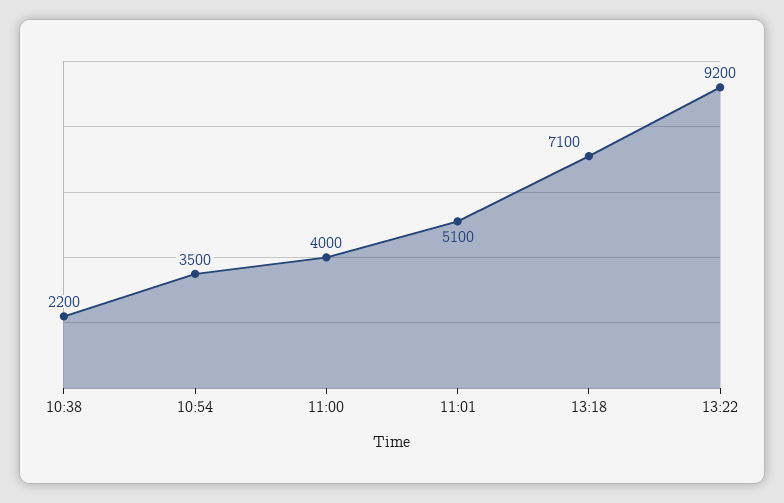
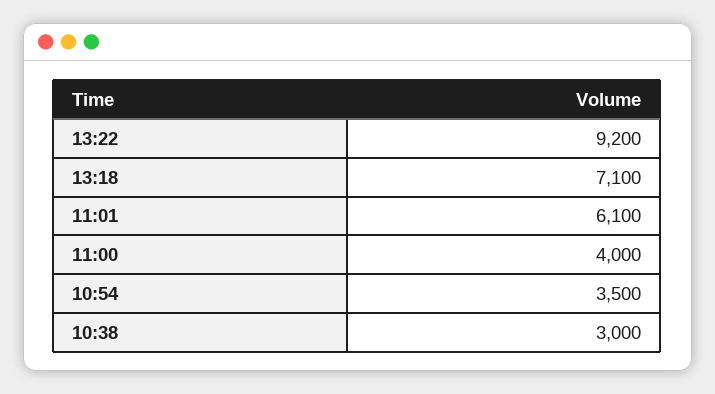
10:38: 2200 -> 3000
11:01: 5100 -> 6100

